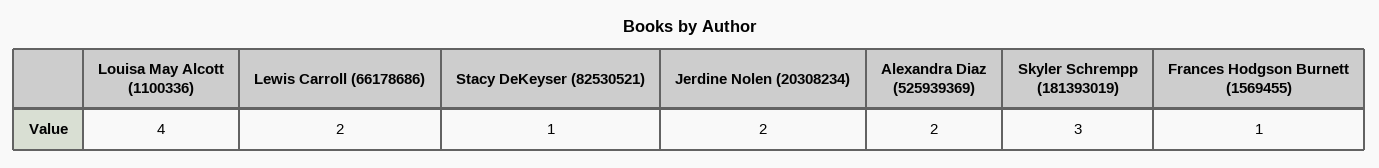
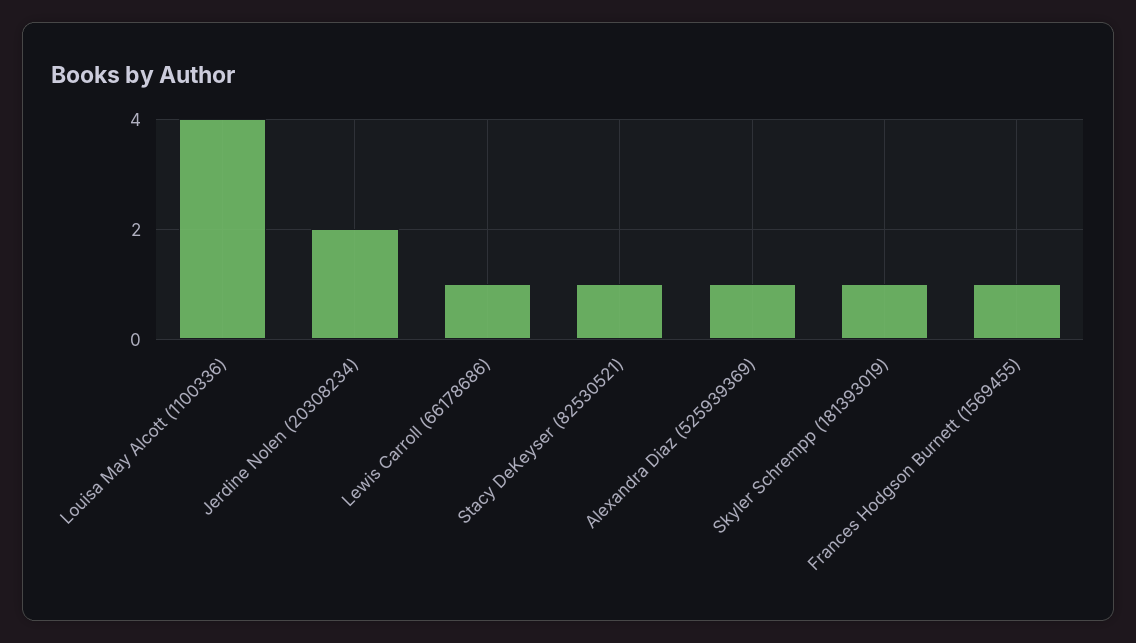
Lewis Carroll (66178686): 2 -> 1
Alexandra Diaz (525939369): 2 -> 1
Skyler Schrempp (181393019): 3 -> 1

